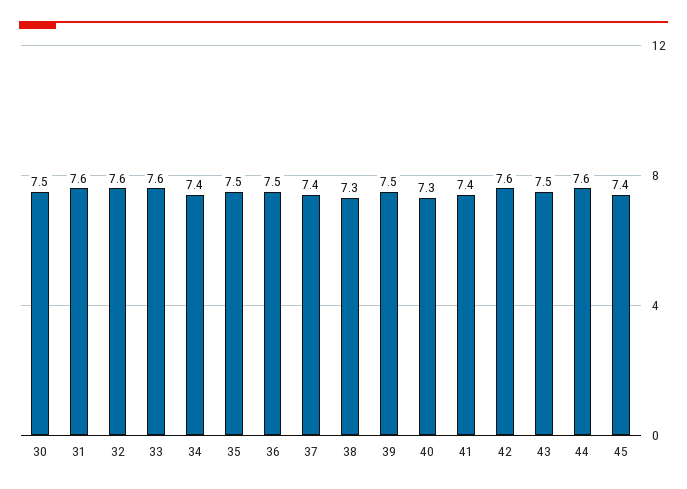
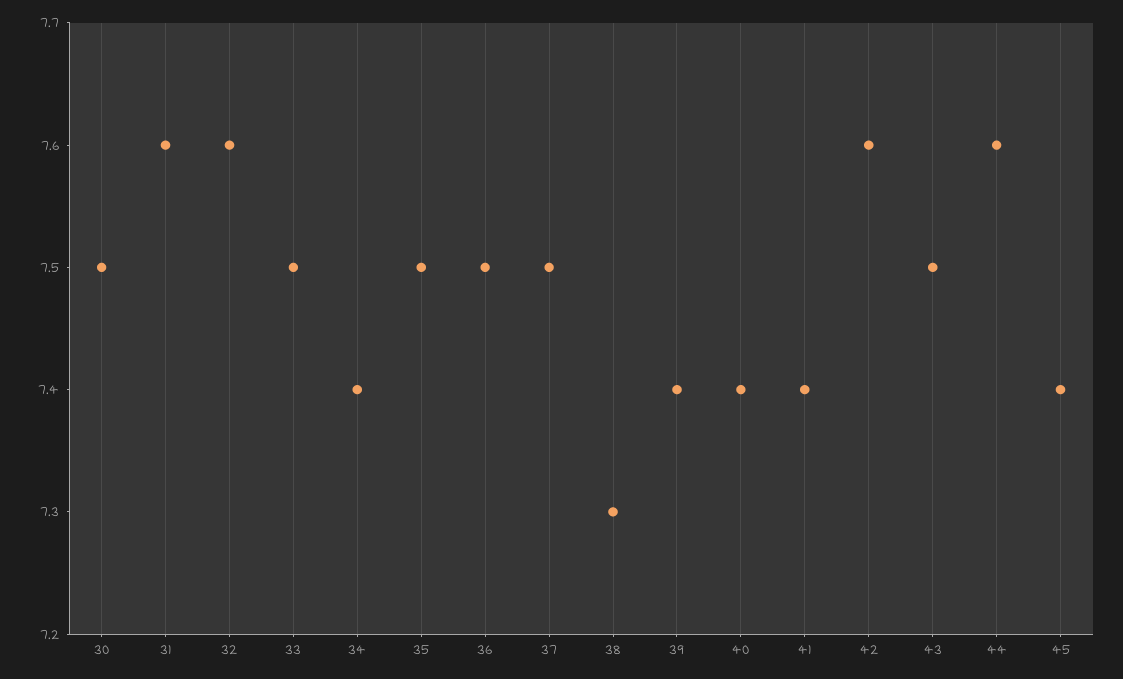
33: 7.6 -> 7.5
37: 7.4 -> 7.5
39: 7.5 -> 7.4
40: 7.3 -> 7.4

